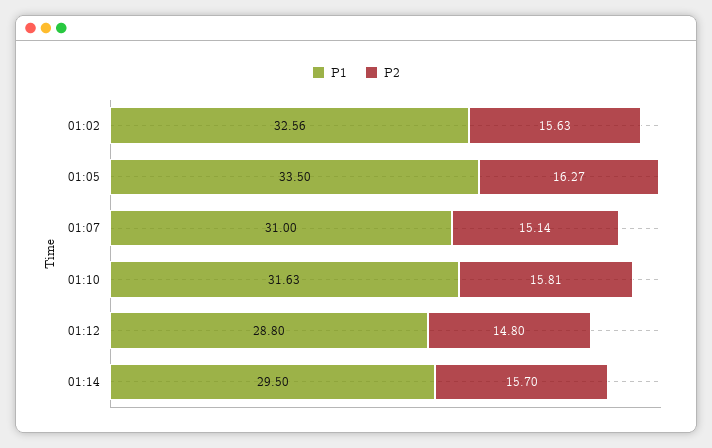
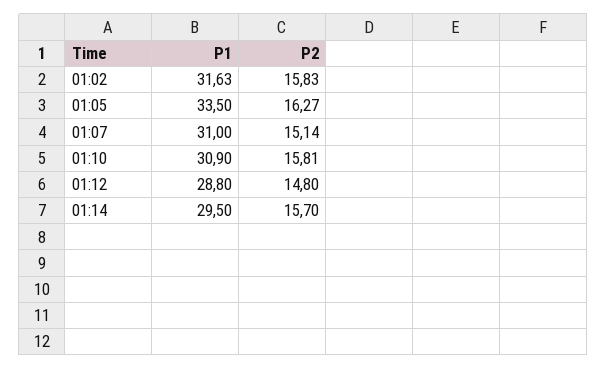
P1, 01:02: 32.56 -> 31.63
P2, 01:02: 15.63 -> 15.83
P1, 01:10: 31.63 -> 30.9

